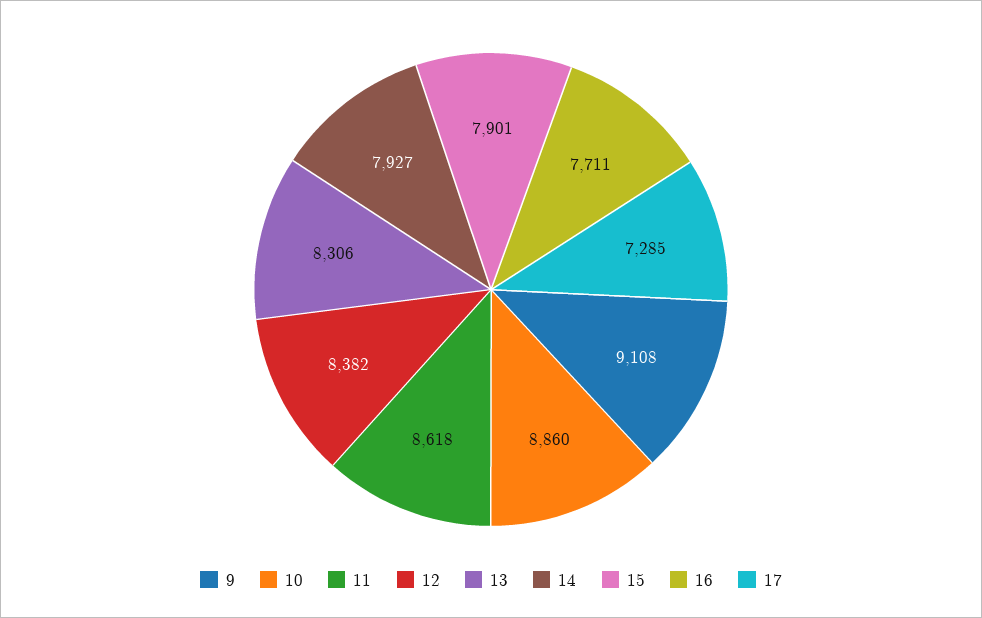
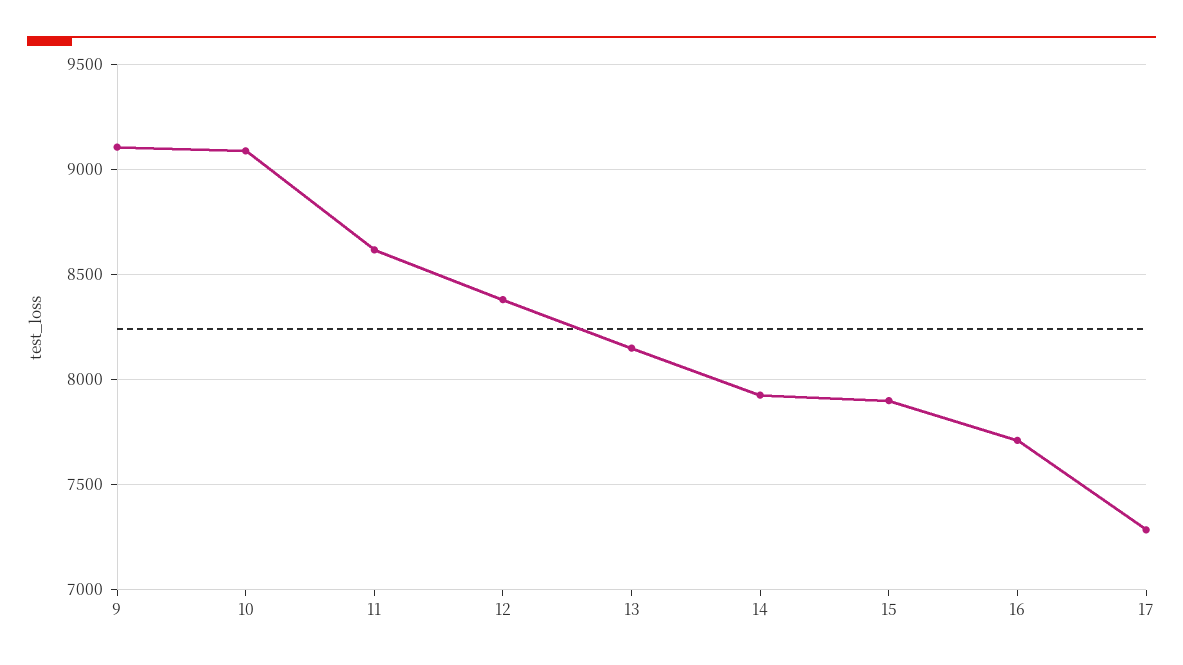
10: 8860 -> 9100
13: 8306 -> 8150

